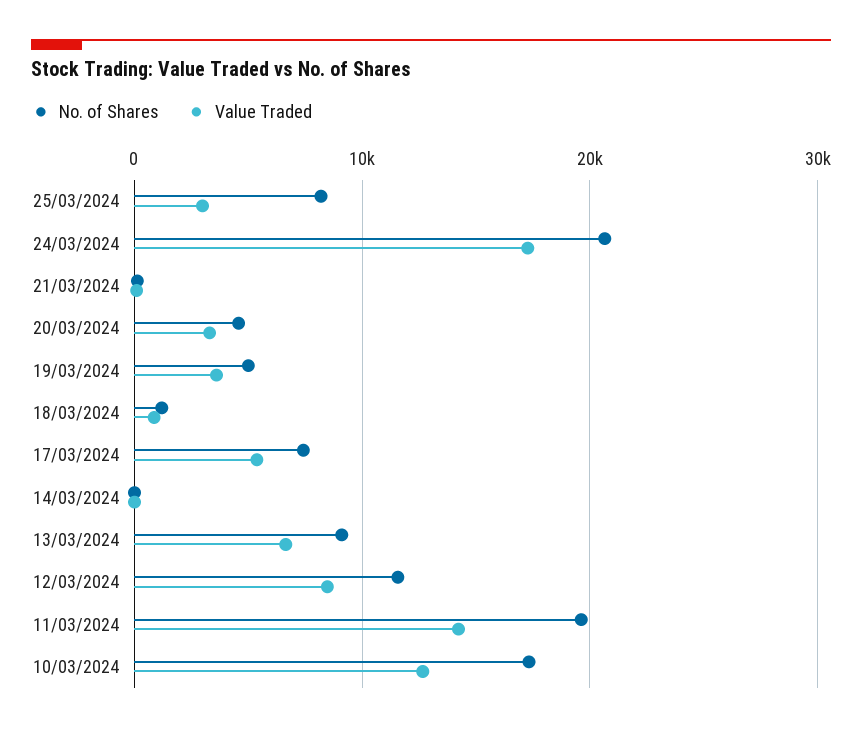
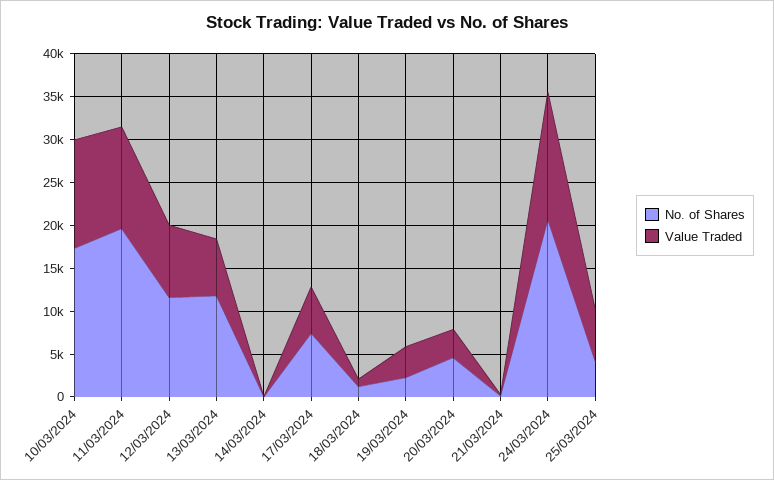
No. of Shares, 25/03/2024: 8000 -> 4000
Value Traded, 25/03/2024: 3000 -> 6000
Value Traded, 24/03/2024: 17000 -> 15000
No. of Shares, 19/03/2024: 5000 -> 2000
No. of Shares, 13/03/2024: 9000 -> 12000
Value Traded, 11/03/2024: 14000 -> 12000

